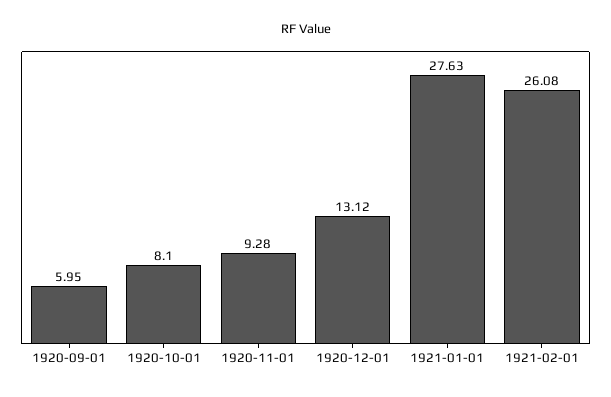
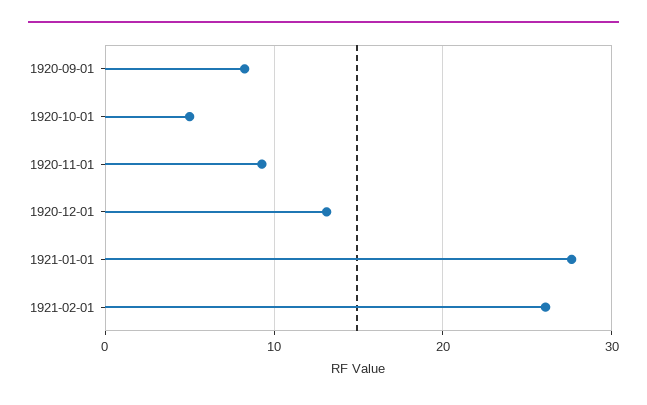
1920-09-01: 5.95 -> 8
1920-10-01: 8.1 -> 5

